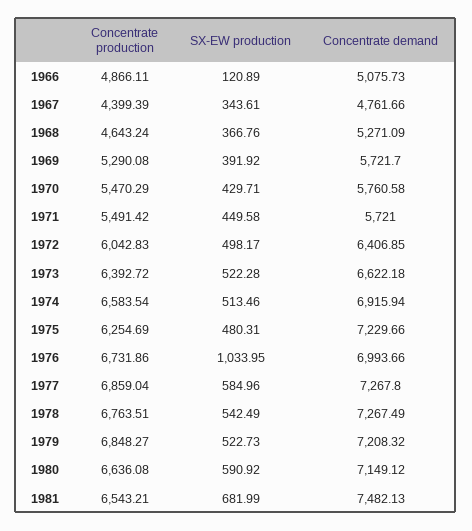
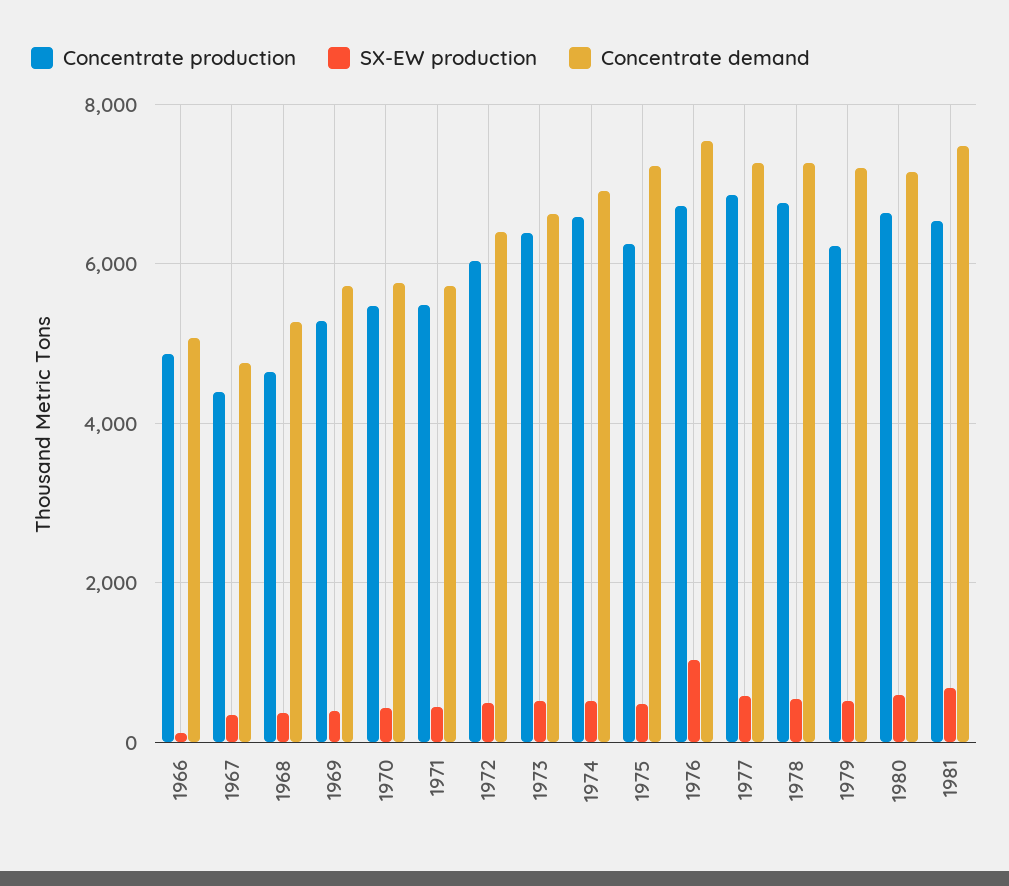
Concentrate demand, 1976: 6993.66 -> 7600
Concentrate production, 1979: 6848.27 -> 6200

